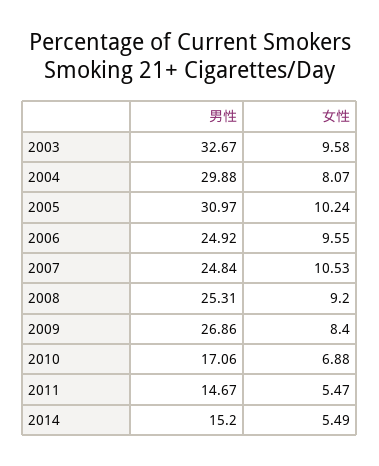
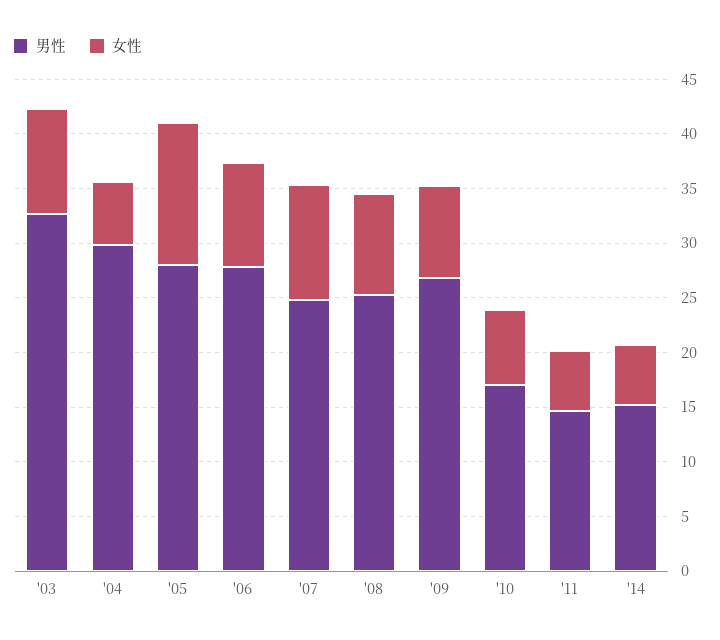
女性, 2004: 8.07 -> 6
男性, 2005: 30.97 -> 28
女性, 2005: 10.24 -> 13
男性, 2006: 24.92 -> 28

